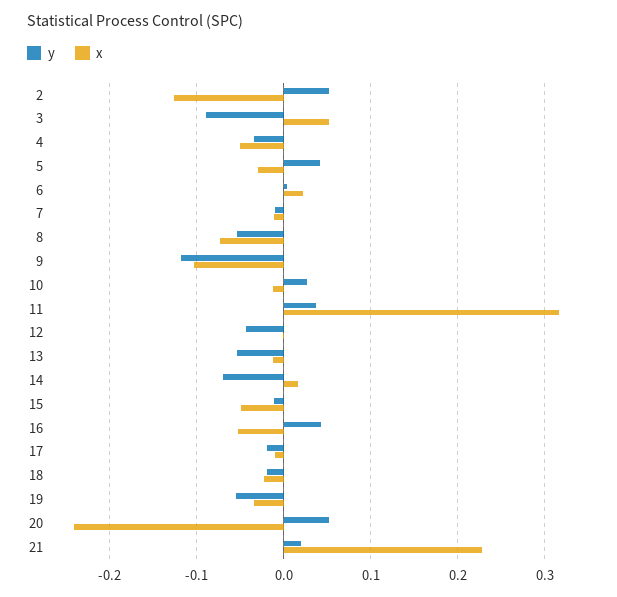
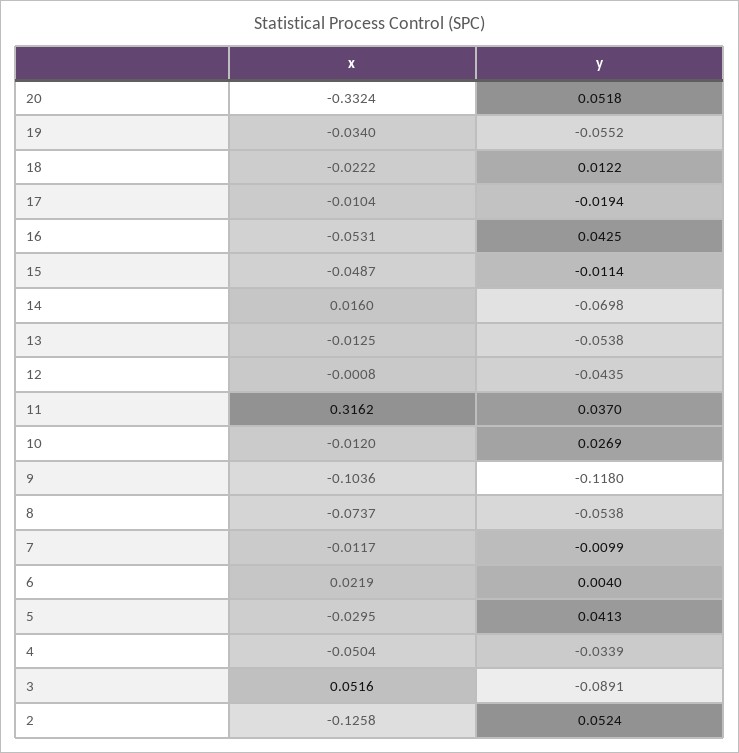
y, 18: -0.02 -> 0.0122
x, 20: -0.24 -> -0.3324
y, 21: 0.02 -> none
x, 21: 0.23 -> none

